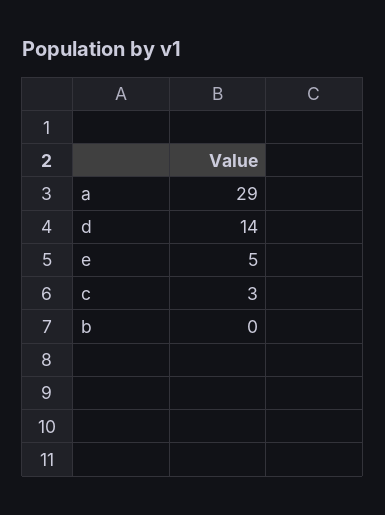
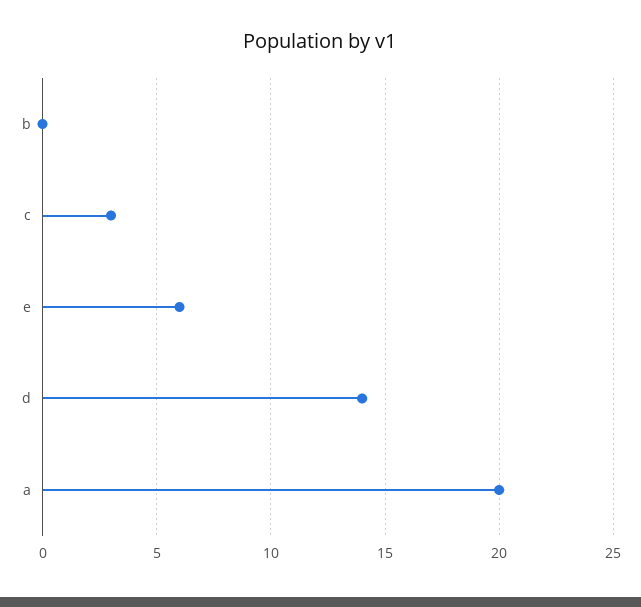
a: 29 -> 20
e: 5 -> 6

